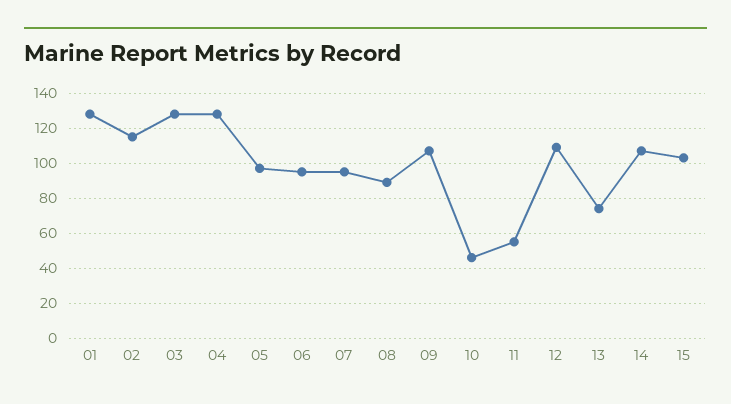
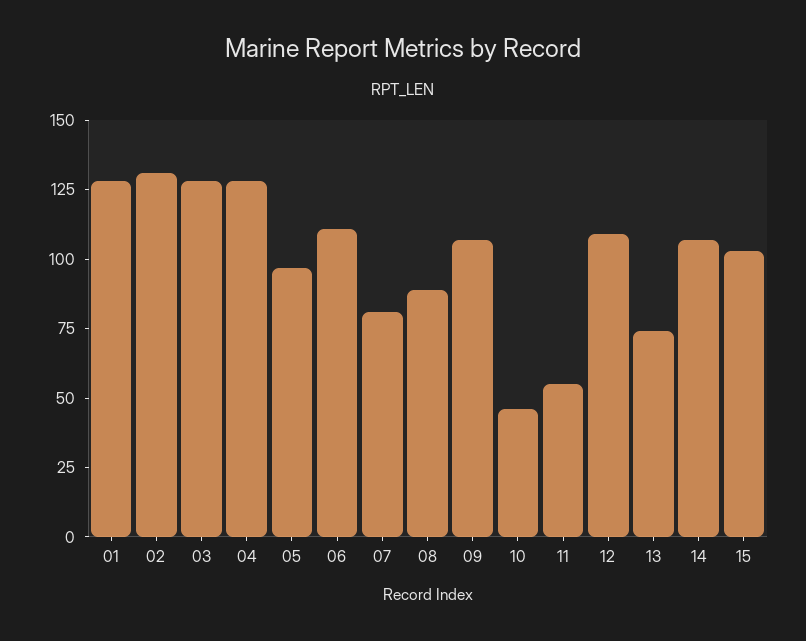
02: 115 -> 130
06: 95 -> 110
07: 95 -> 80

